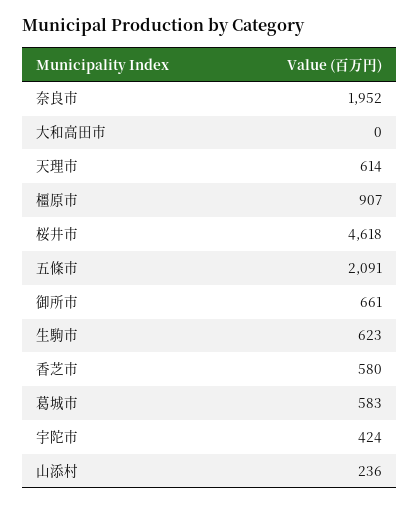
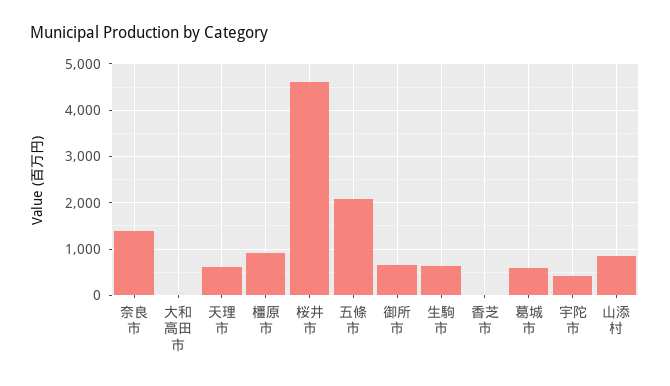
奈良市: 1952 -> 1400
香芝市: 580 -> 0
山添村: 236 -> 800

